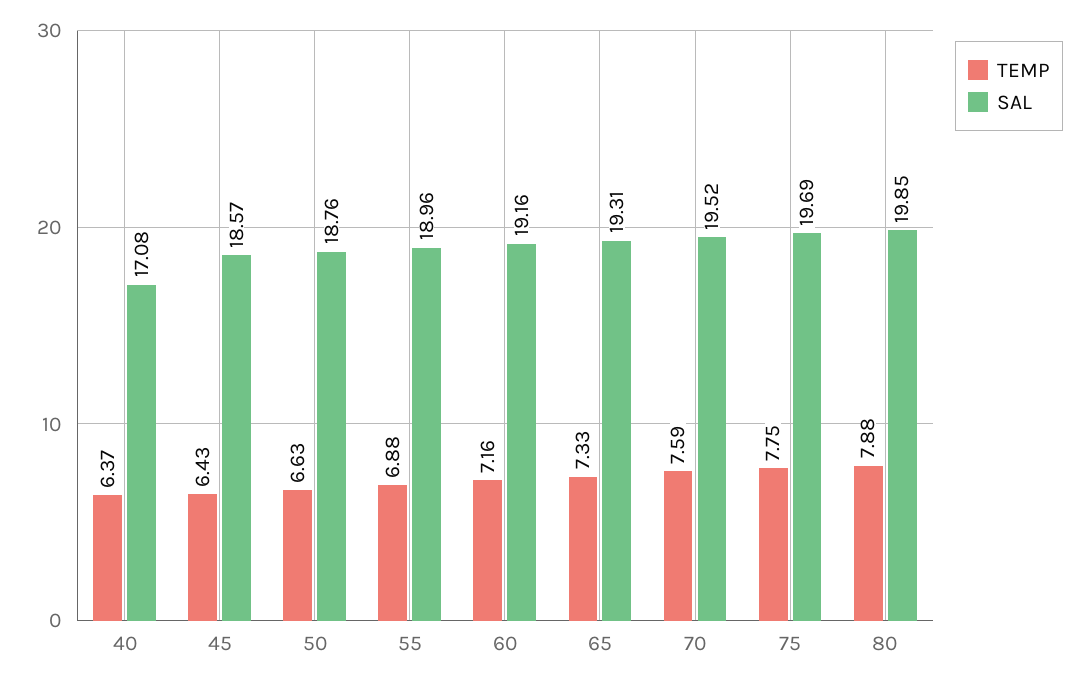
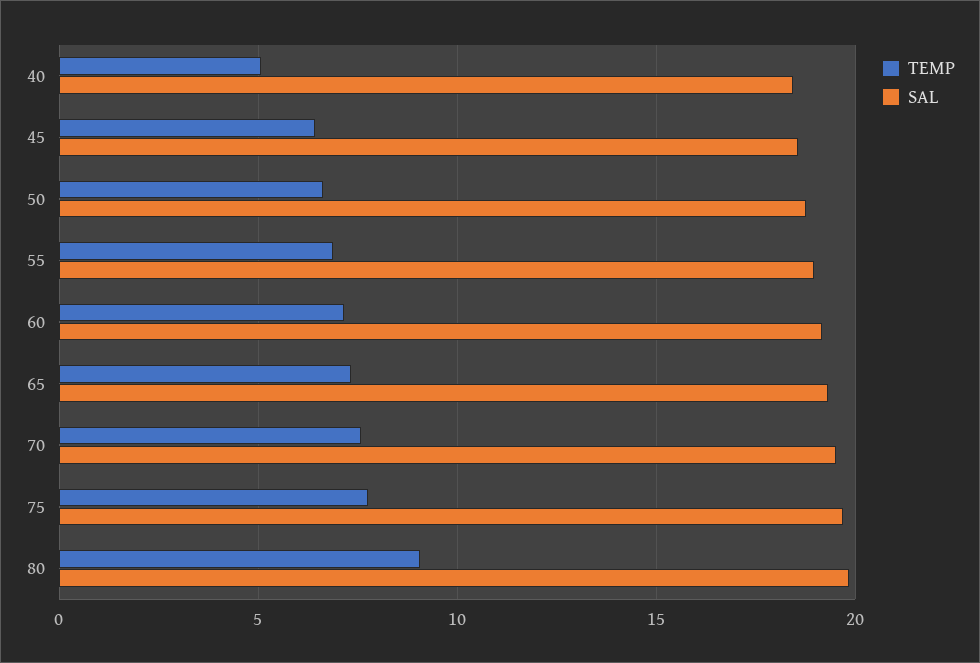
TEMP, 40: 6.37 -> 5
SAL, 40: 17.08 -> 18.5
TEMP, 80: 7.88 -> 9

